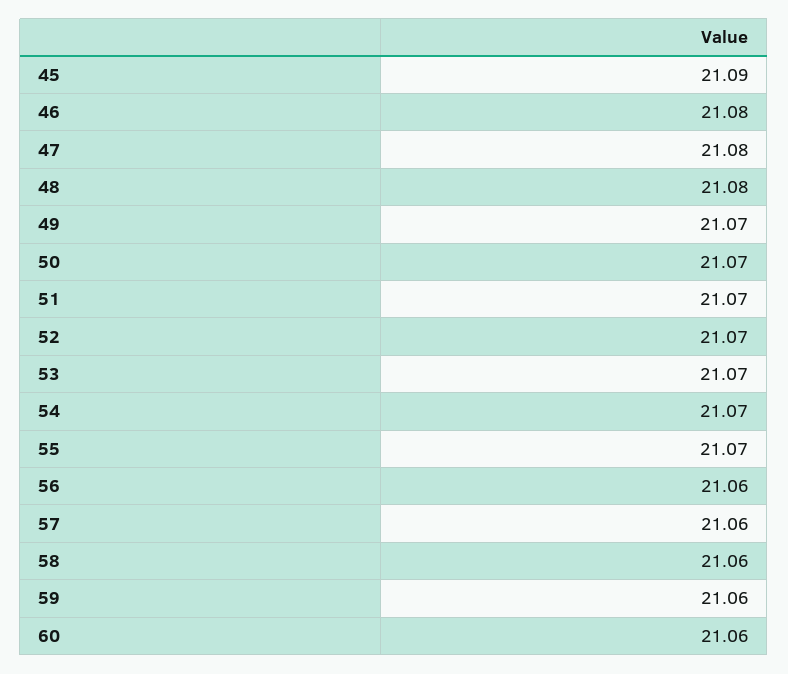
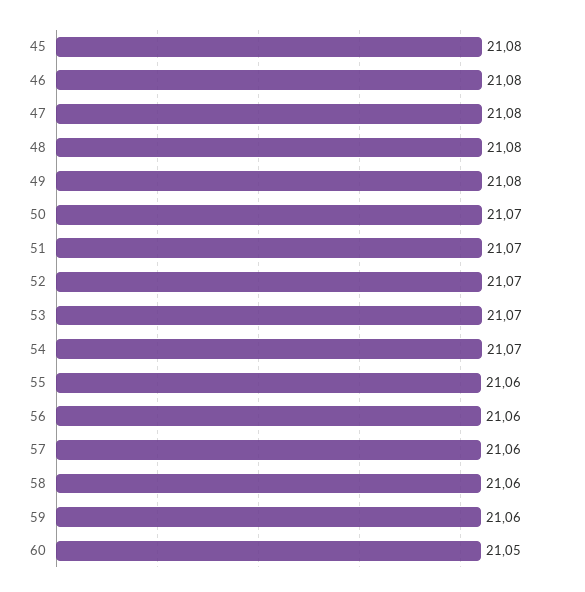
45: 21.09 -> 21.08
49: 21.07 -> 21.08
55: 21.07 -> 21.06
60: 21.06 -> 21.05

